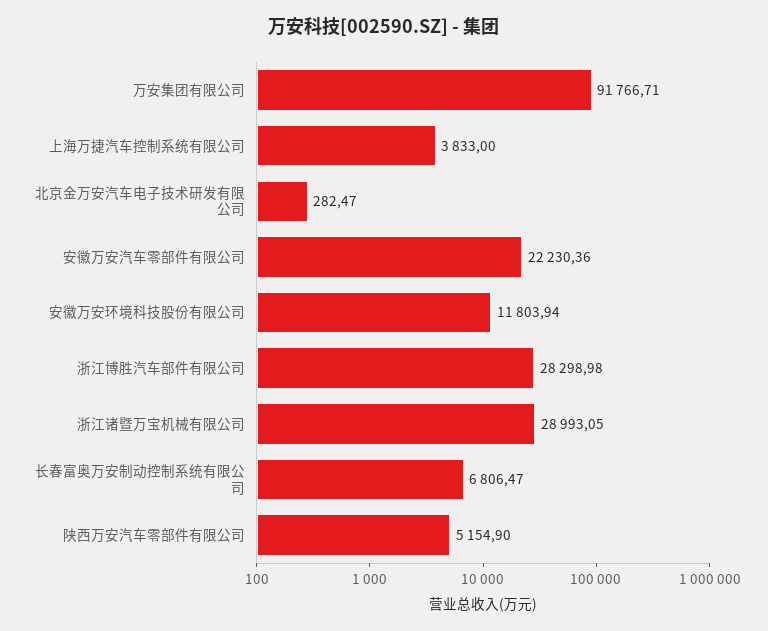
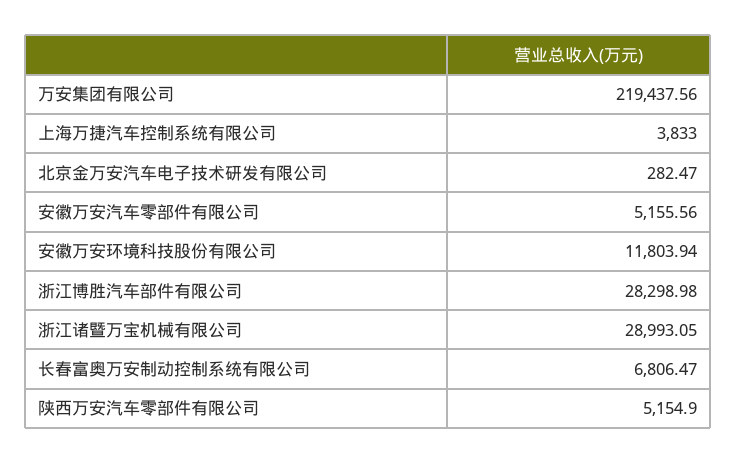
万安集团有限公司: 91766.71 -> 219437.56
安徽万安汽车零部件有限公司: 22230.36 -> 5155.56

